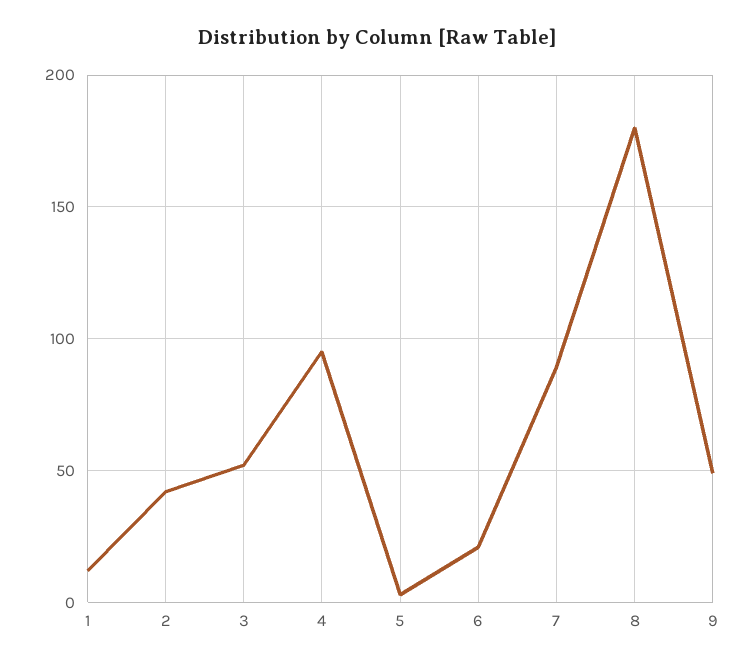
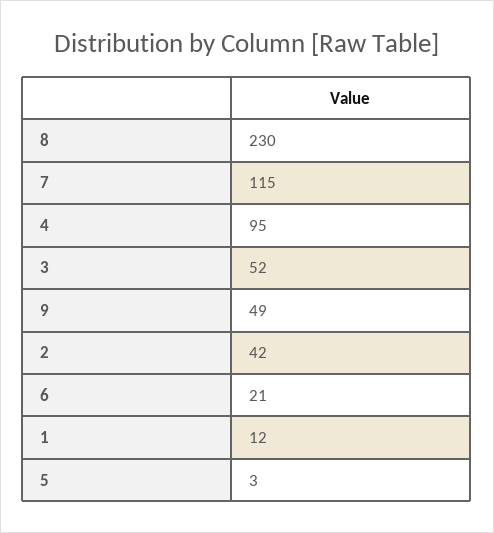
7: 90 -> 115
8: 180 -> 230

